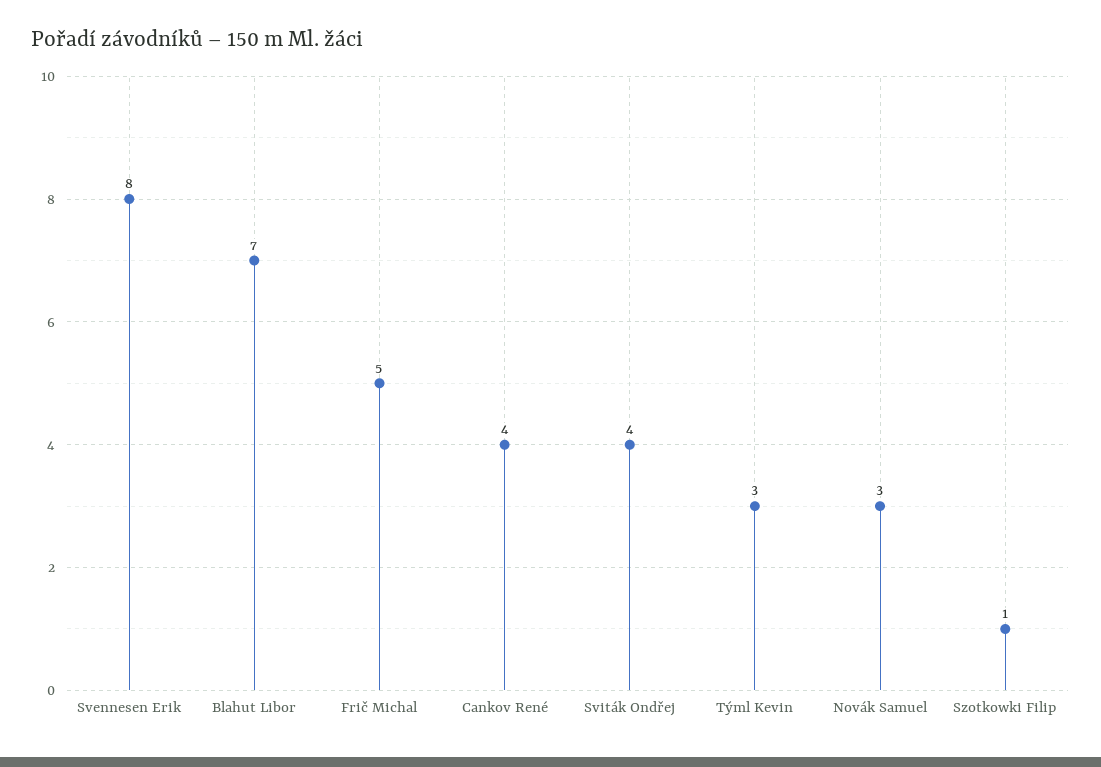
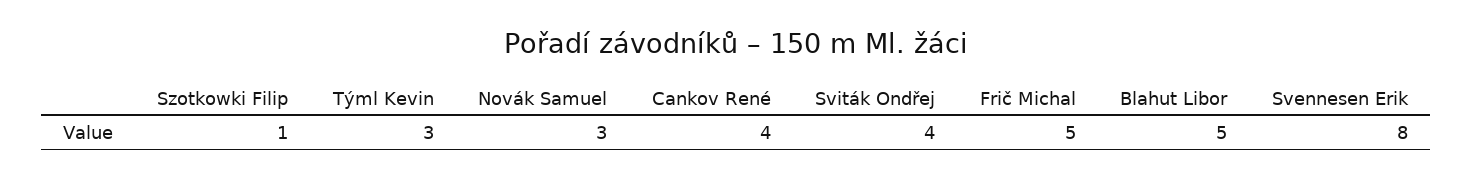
Blahut Libor: 7 -> 5

